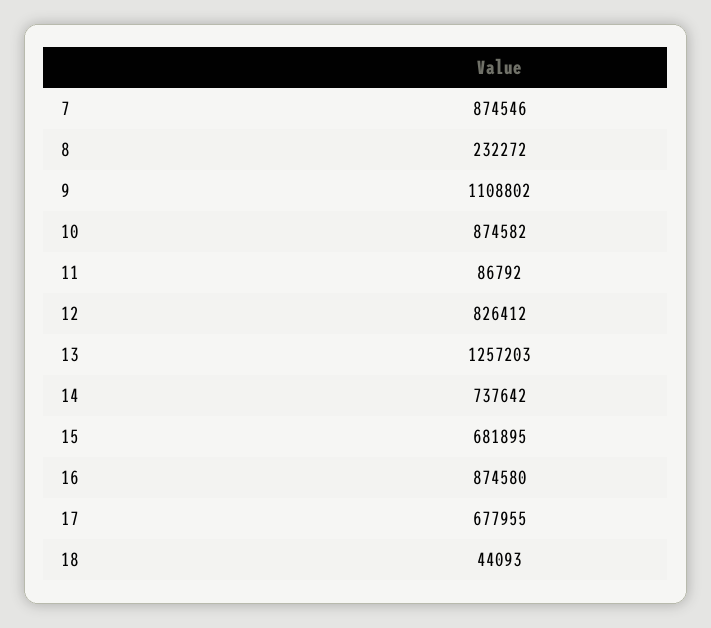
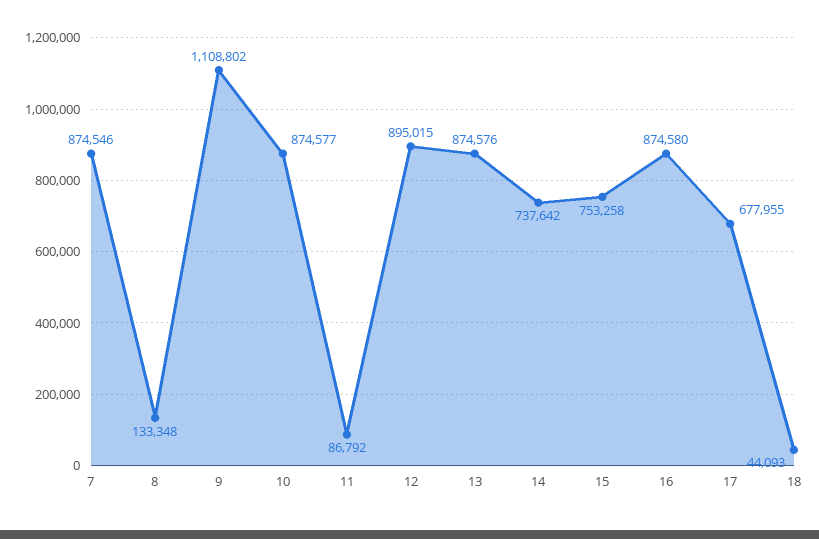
8: 232272 -> 133348
10: 874582 -> 874577
12: 826412 -> 895015
13: 1257203 -> 874576
15: 681895 -> 753258

